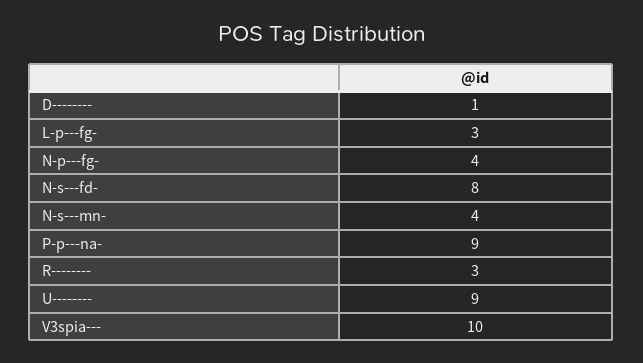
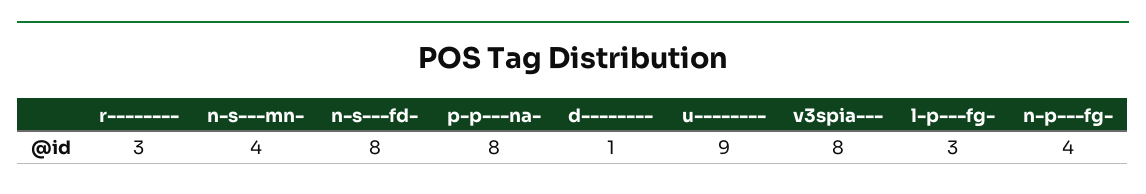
P-p---na-: 9 -> 8
V3spia---: 10 -> 8

